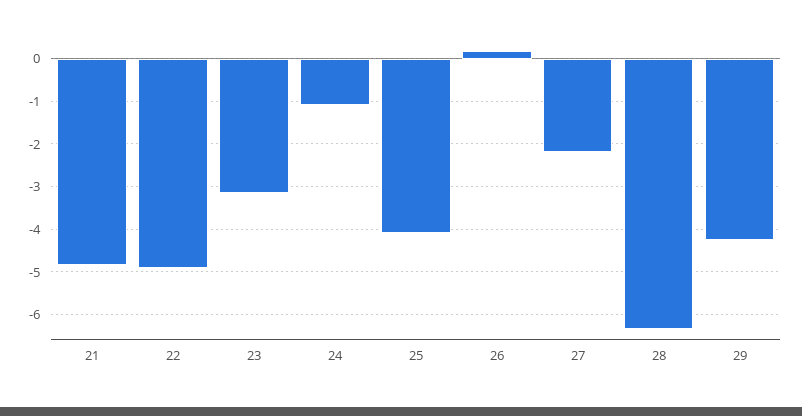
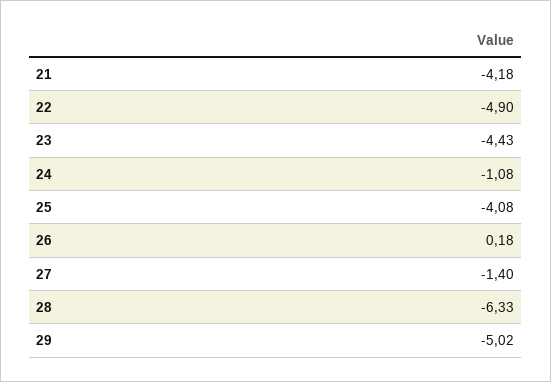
21: -4.8 -> -4.18
23: -3.2 -> -4.43
27: -2.2 -> -1.4
29: -4.2 -> -5.02

